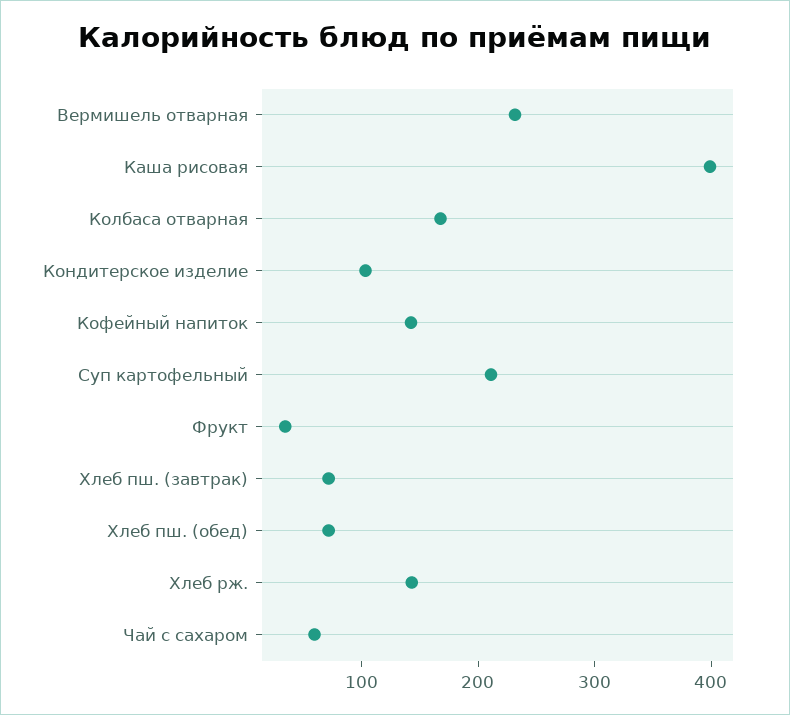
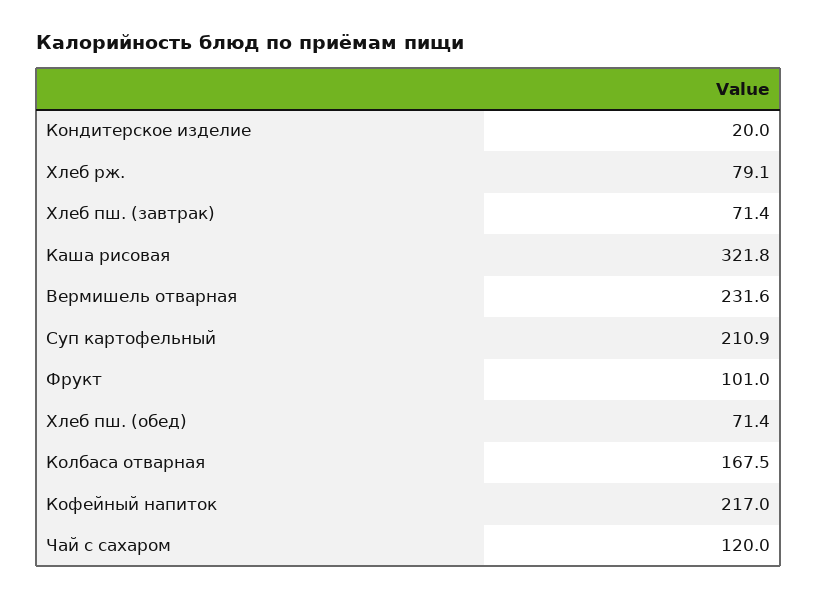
Каша рисовая: 400 -> 321.8
Кондитерское изделие: 100 -> 20
Кофейный напиток: 140 -> 217
Фрукт: 40 -> 101
Хлеб рж.: 140 -> 79.1
Чай с сахаром: 60 -> 120

